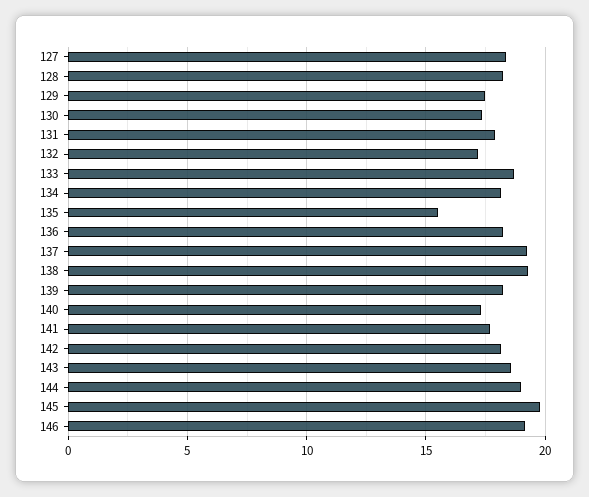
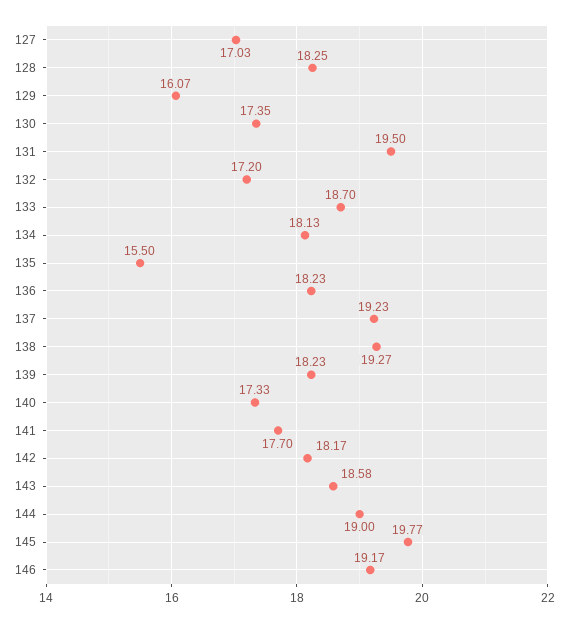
127: 18.5 -> 17.03
129: 17.5 -> 16.07
131: 18 -> 19.5

